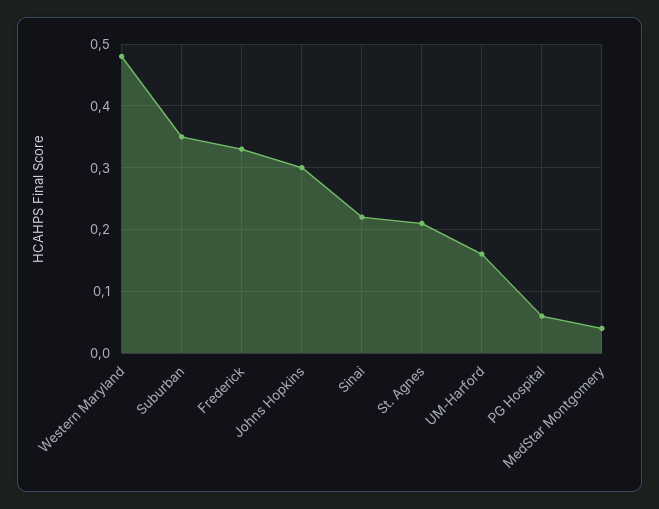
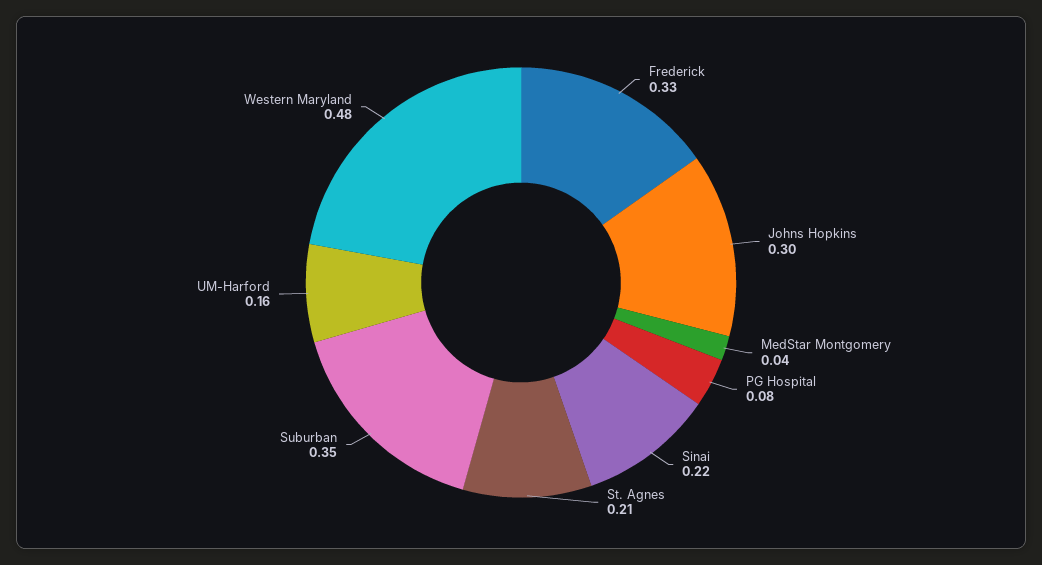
PG Hospital: 0.06 -> 0.08

